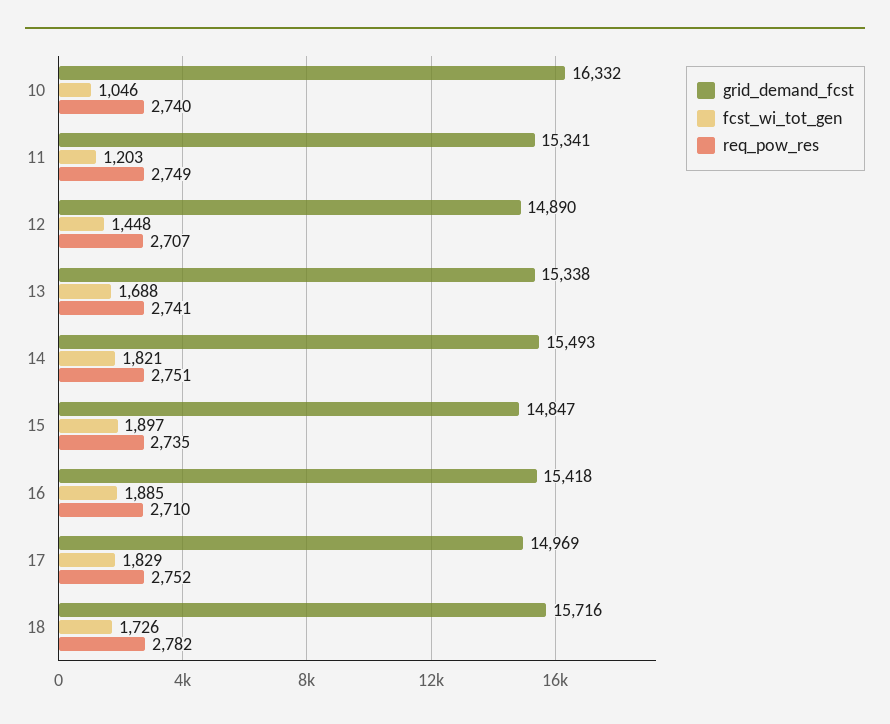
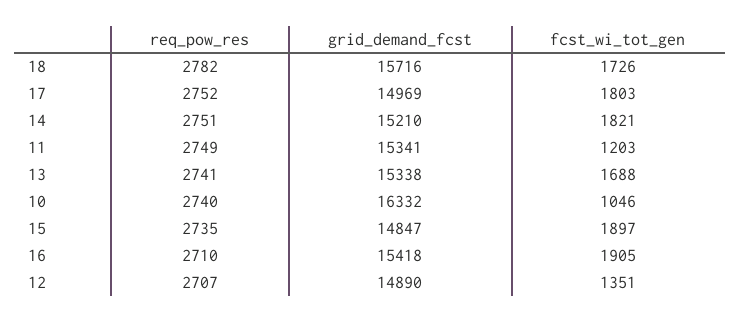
fcst_wi_tot_gen, 12: 1448 -> 1351
grid_demand_fcst, 14: 15493 -> 15210
fcst_wi_tot_gen, 16: 1885 -> 1905
fcst_wi_tot_gen, 17: 1829 -> 1803

